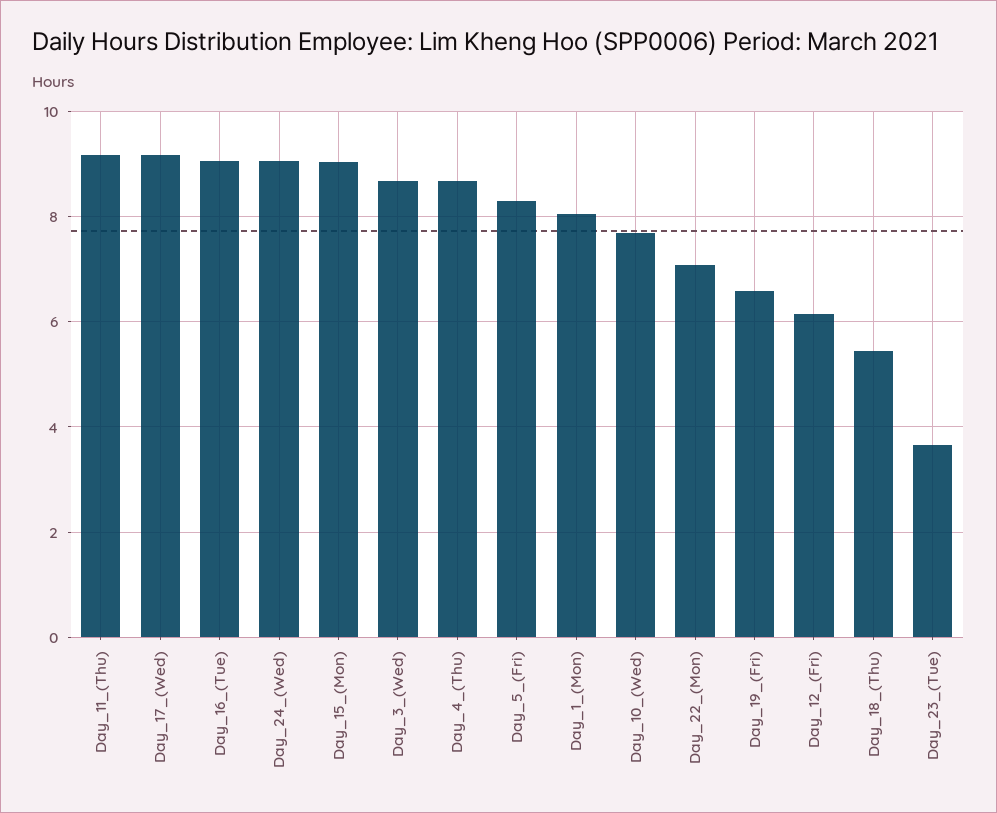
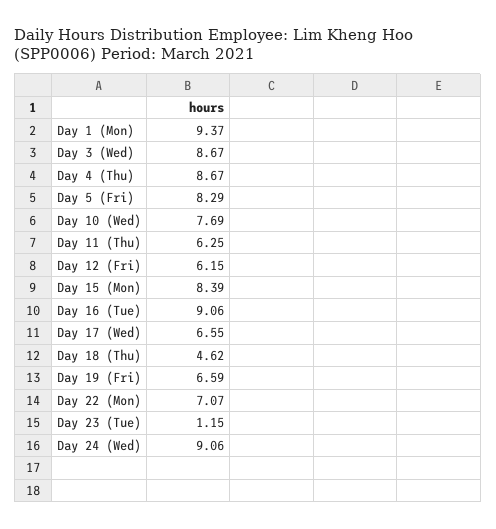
Day_11_(Thu): 9.2 -> 6.25
Day_17_(Wed): 9.2 -> 6.55
Day_15_(Mon): 9 -> 8.39
Day_1_(Mon): 8 -> 9.37
Day_18_(Thu): 5.4 -> 4.62
Day_23_(Tue): 3.6 -> 1.15

